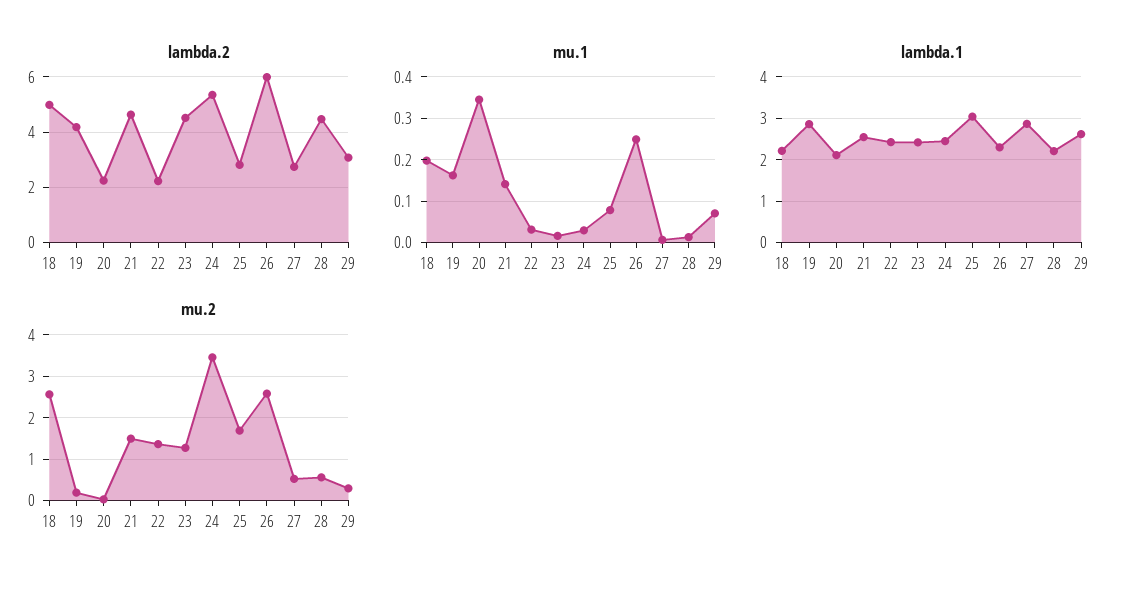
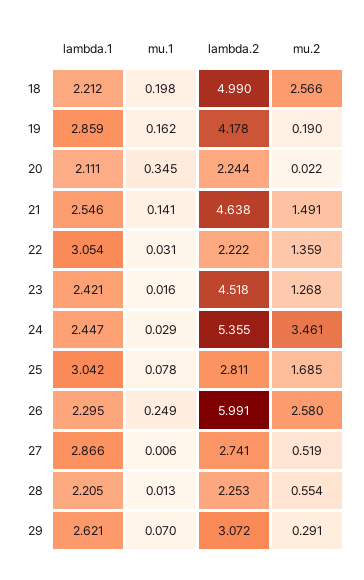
lambda.2, 28: 4.5 -> 2.253
lambda.1, 22: 2.4 -> 3.054

